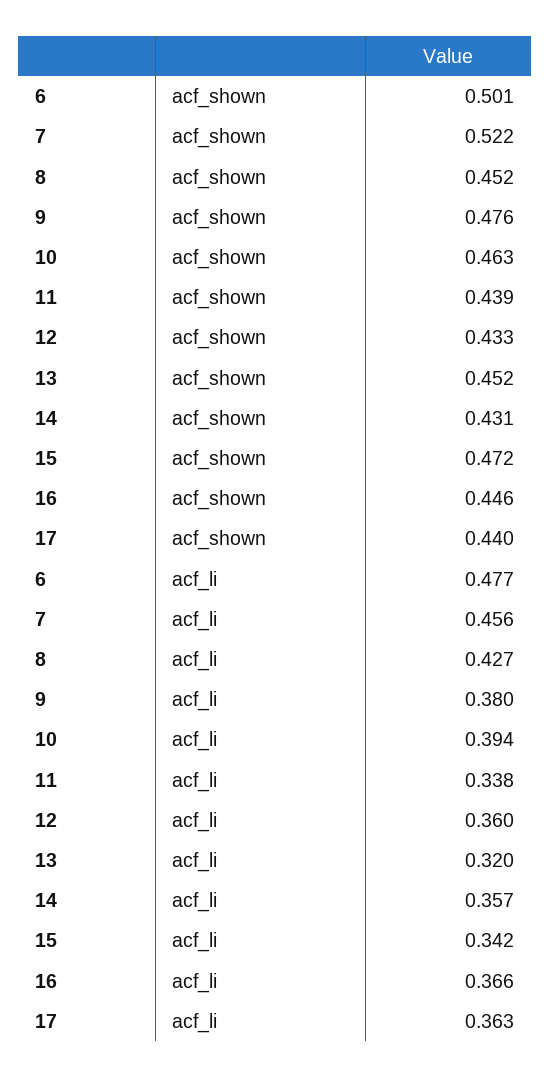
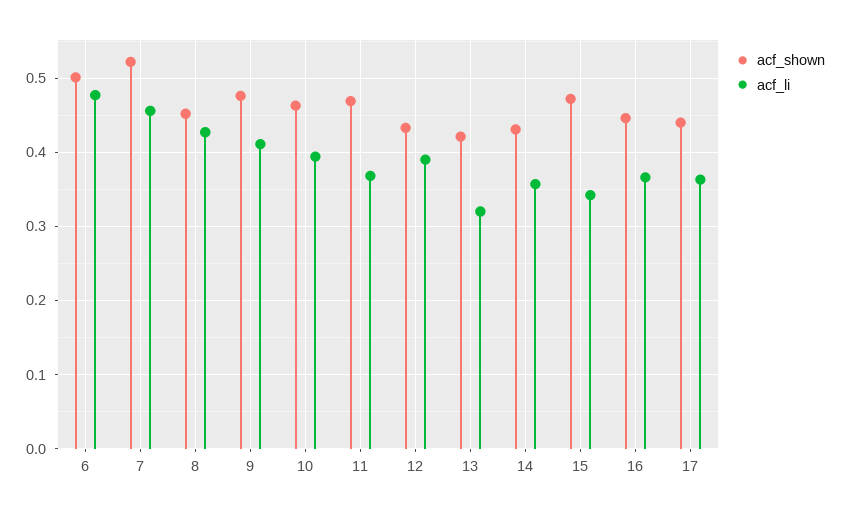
acf_shown, 11: 0.439 -> 0.47
acf_shown, 13: 0.452 -> 0.42
acf_li, 9: 0.38 -> 0.41
acf_li, 11: 0.338 -> 0.37
acf_li, 12: 0.36 -> 0.39

